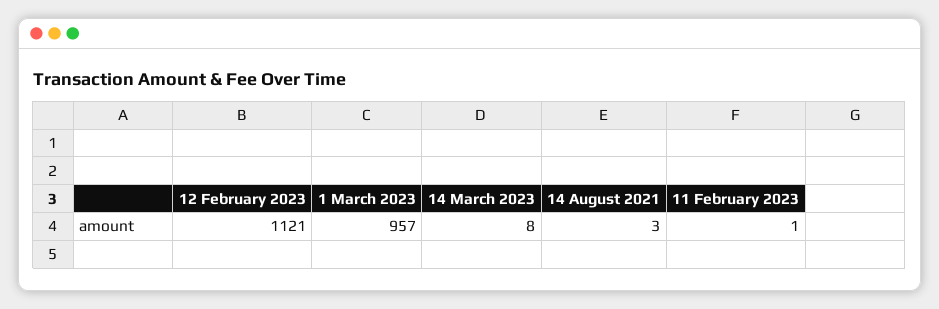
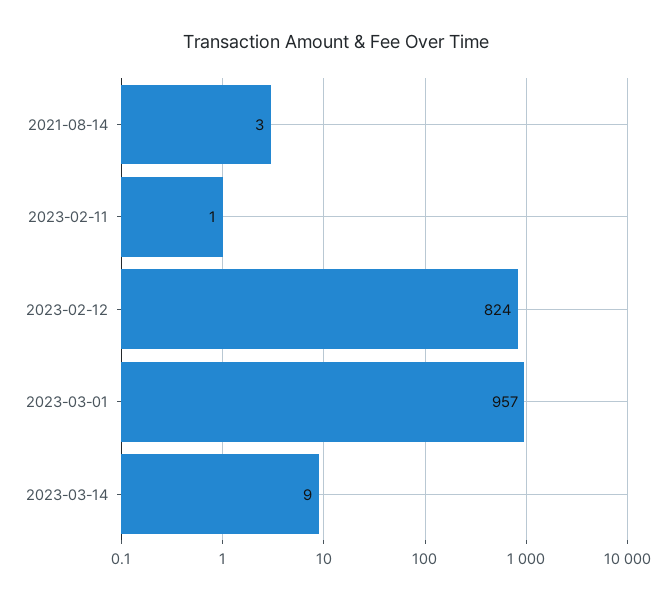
12 February 2023: 1121 -> 824
14 March 2023: 8 -> 9

